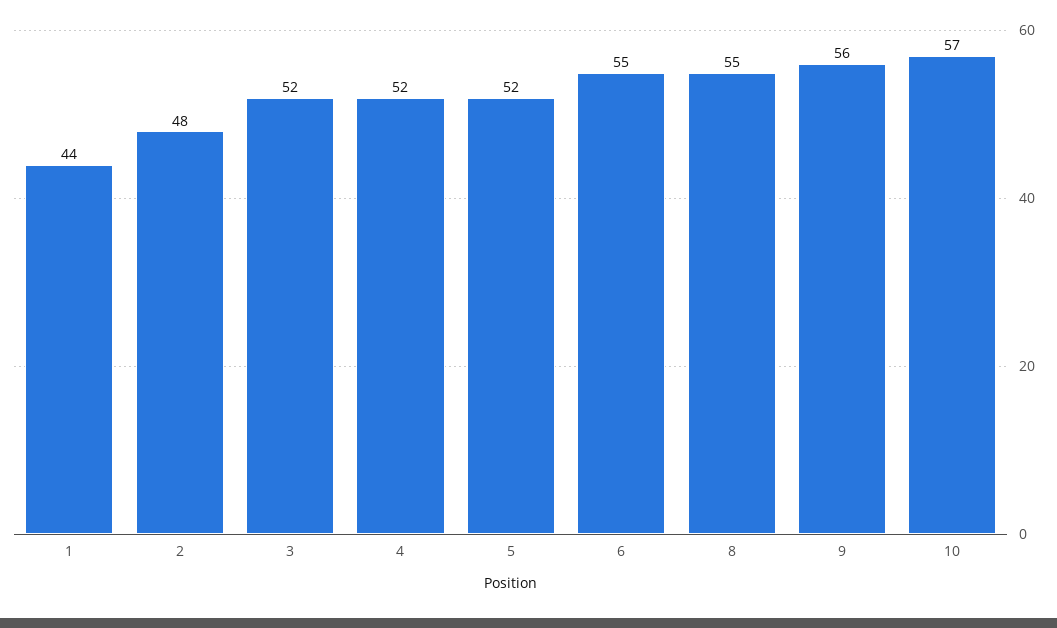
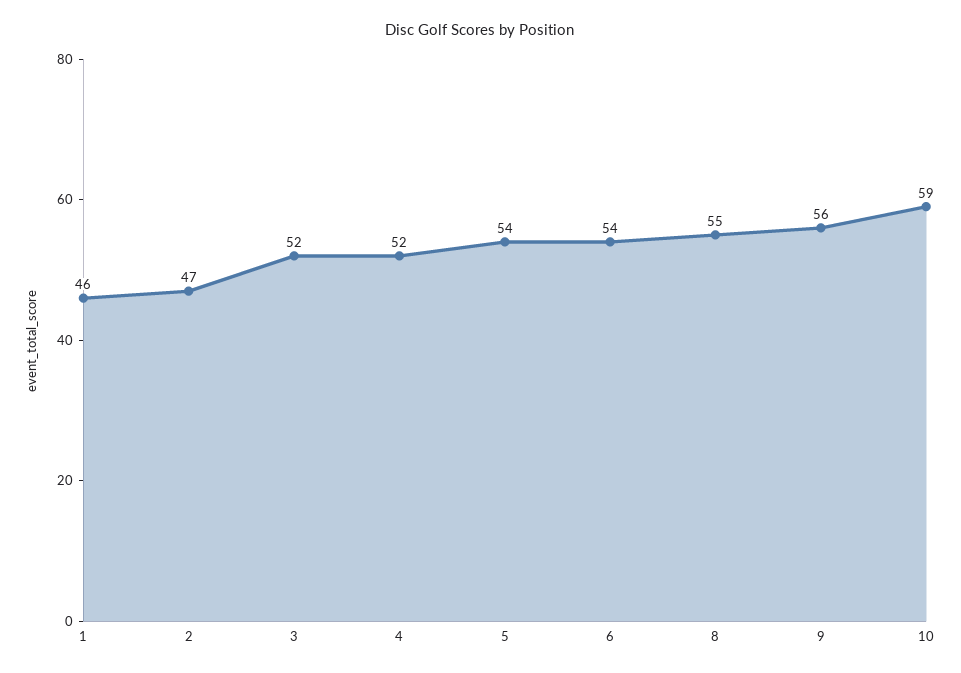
1: 44 -> 46
2: 48 -> 47
5: 52 -> 54
6: 55 -> 54
10: 57 -> 59

